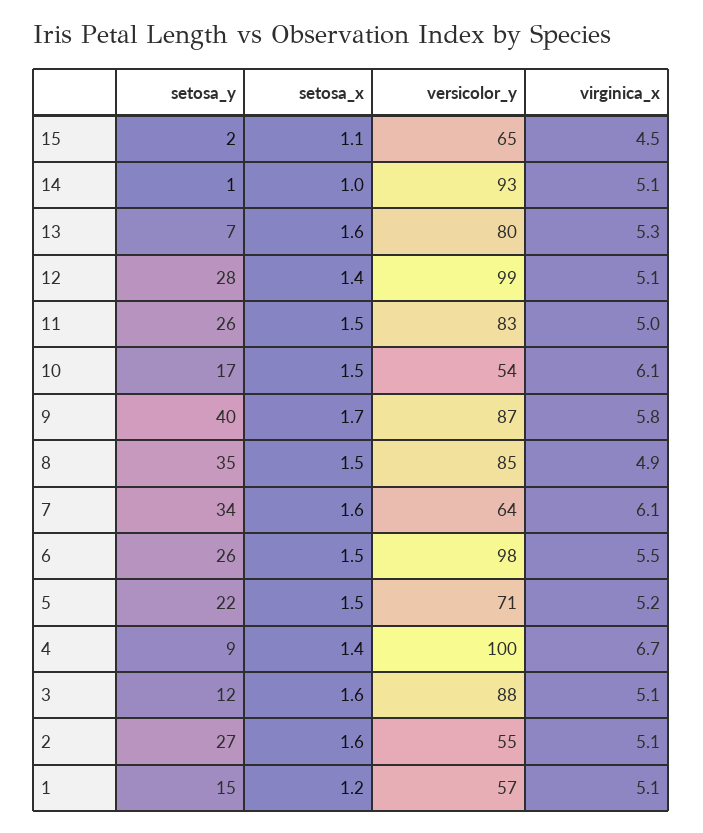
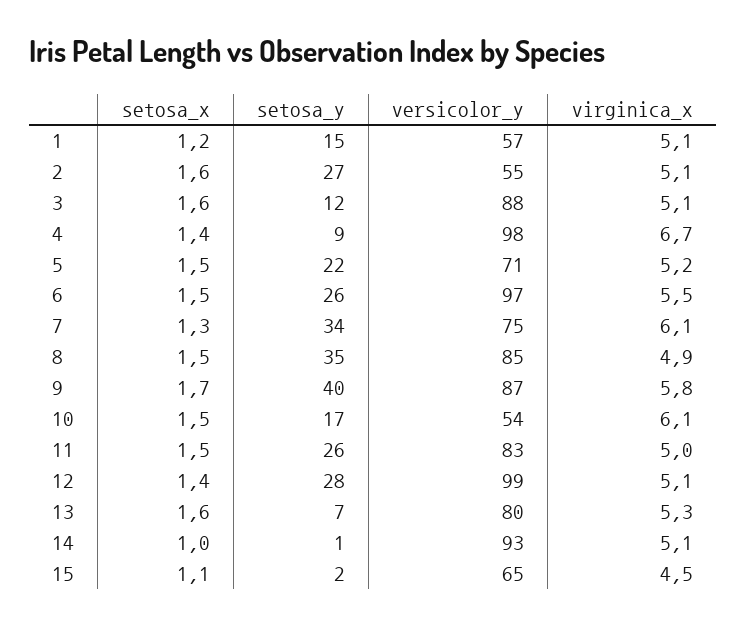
setosa_x, 7: 1.6 -> 1.3
versicolor_y, 7: 64 -> 75
versicolor_y, 6: 98 -> 97
versicolor_y, 4: 100 -> 98

